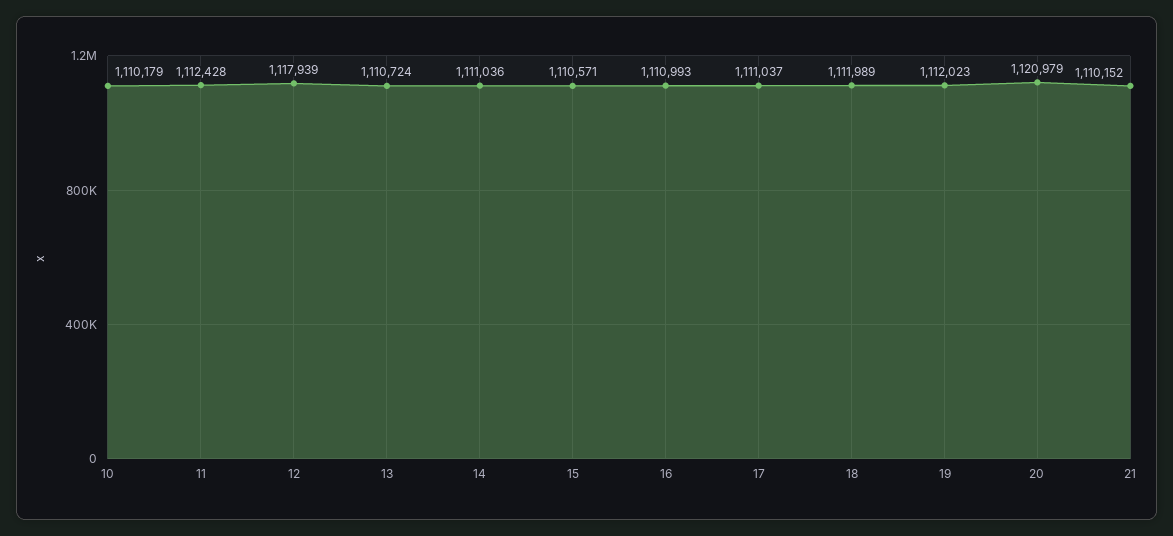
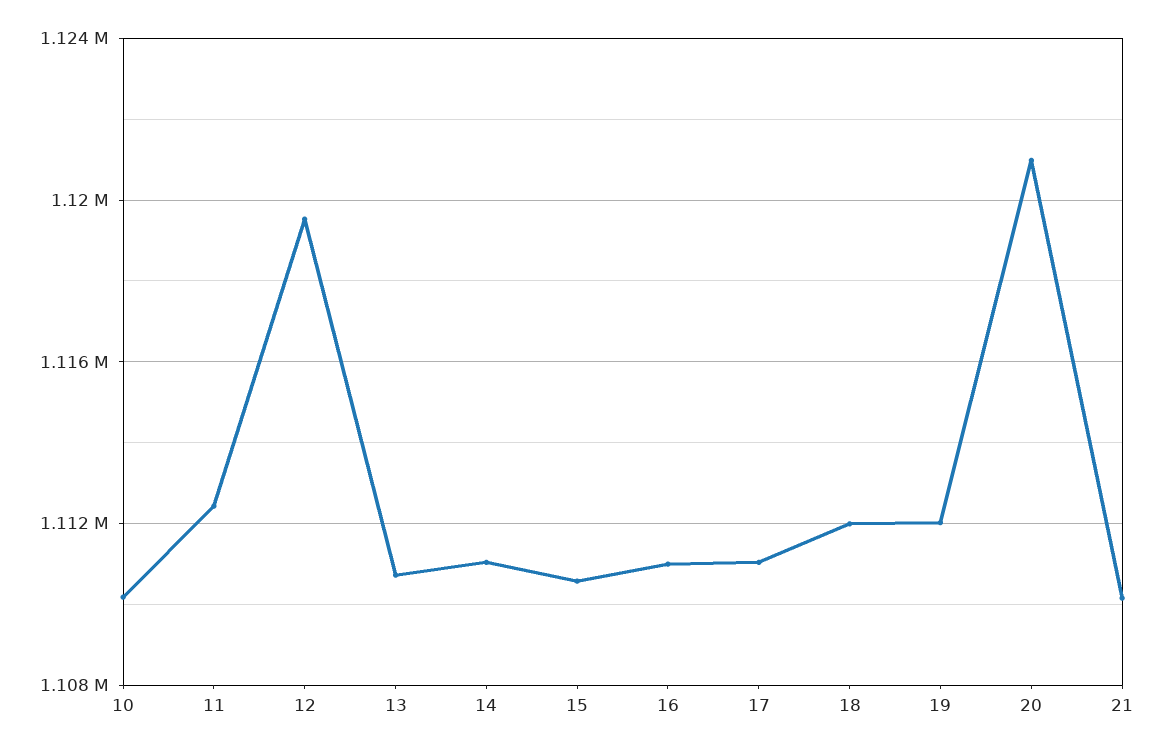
12: 1117939 -> 1119500

